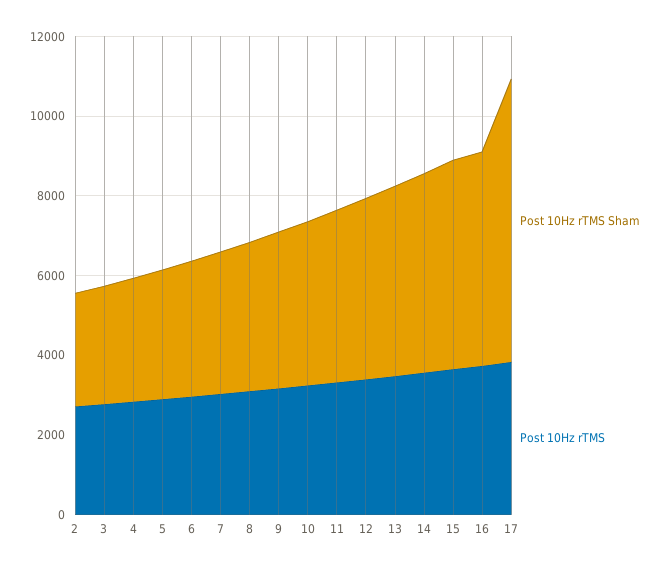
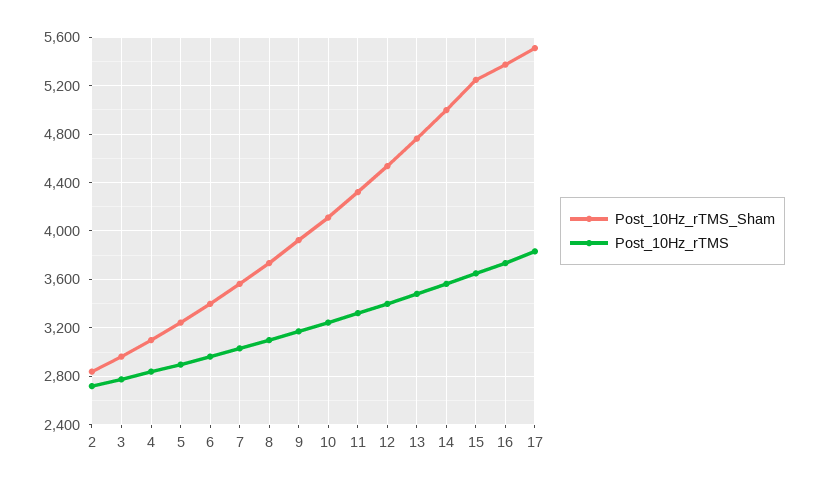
Post 10Hz rTMS Sham, 17: 7000 -> 5500

